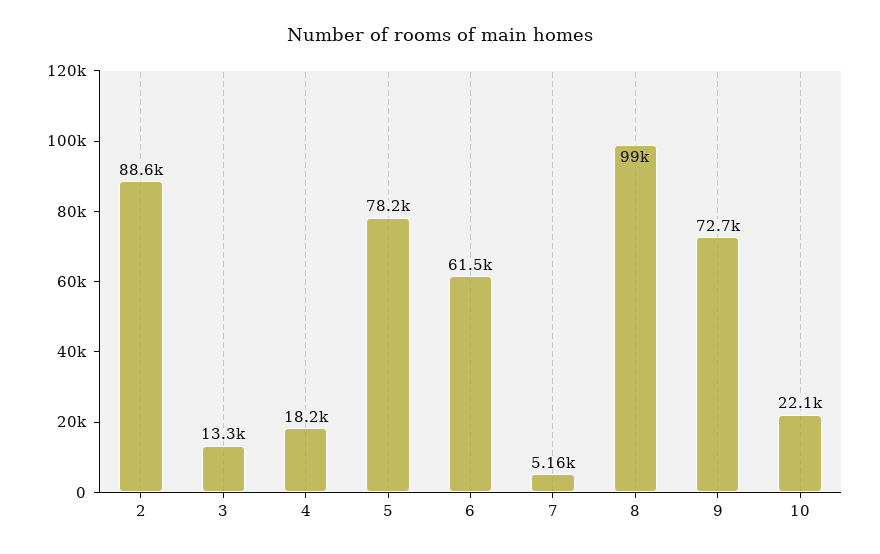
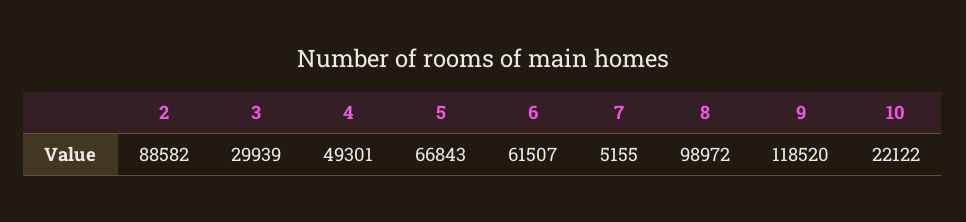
3: 13300 -> 29939
4: 18200 -> 49301
5: 78200 -> 66843
9: 72700 -> 118520

